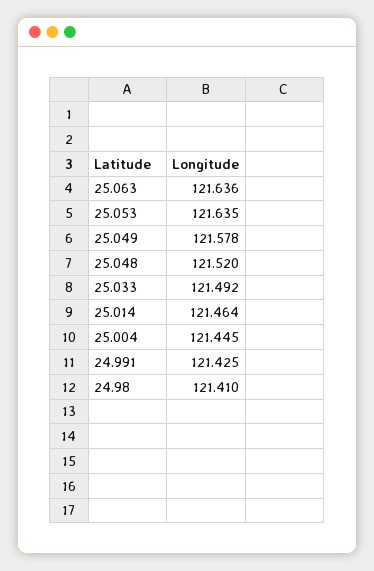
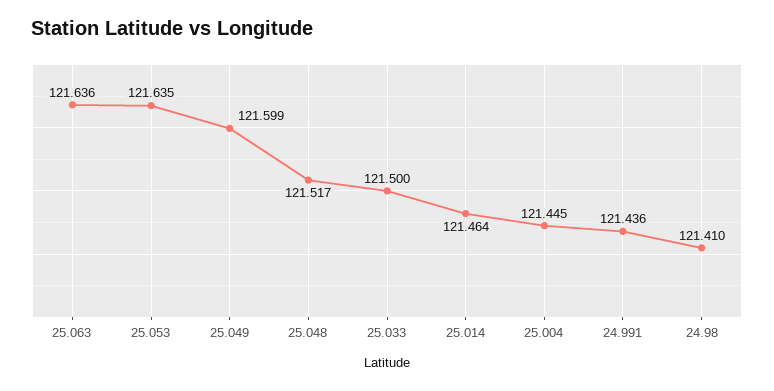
25.049: 121.578 -> 121.599
25.048: 121.52 -> 121.517
25.033: 121.492 -> 121.5
24.991: 121.425 -> 121.436

